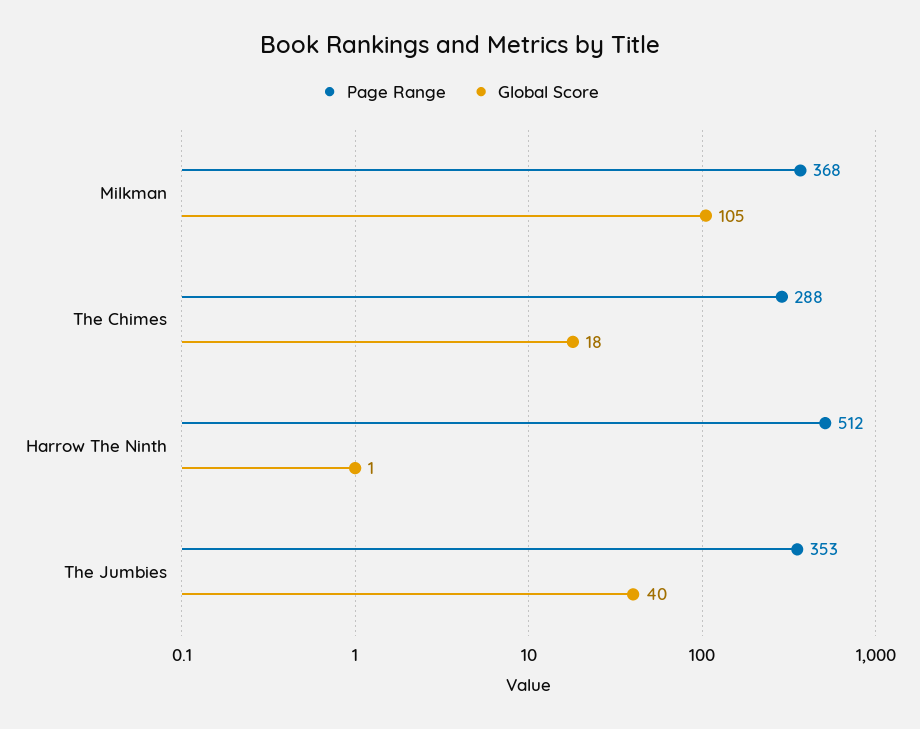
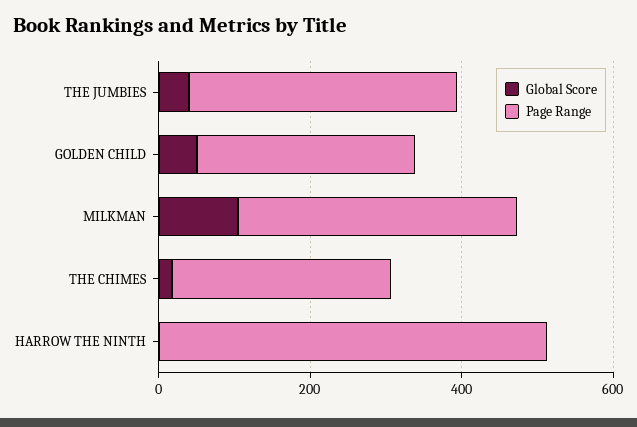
Global Score, GOLDEN CHILD: none -> 50
Page Range, GOLDEN CHILD: none -> 300

